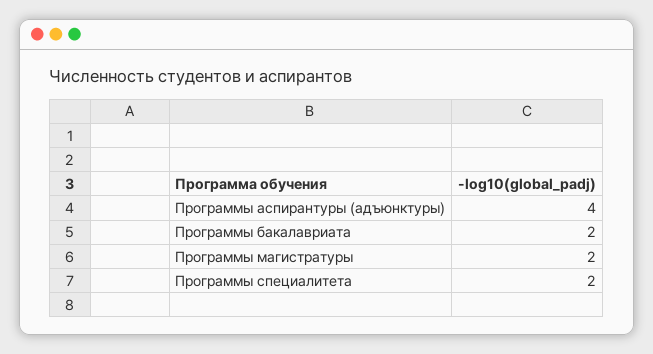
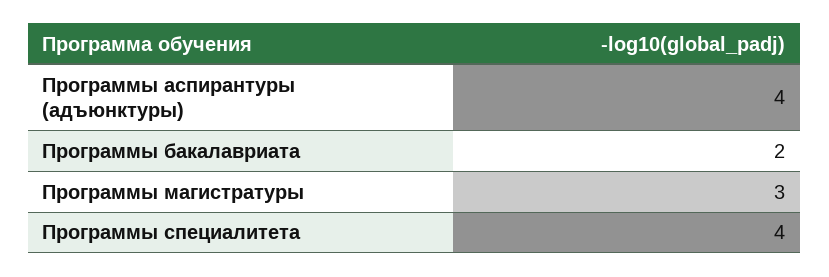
Программы магистратуры: 2 -> 3
Программы специалитета: 2 -> 4

